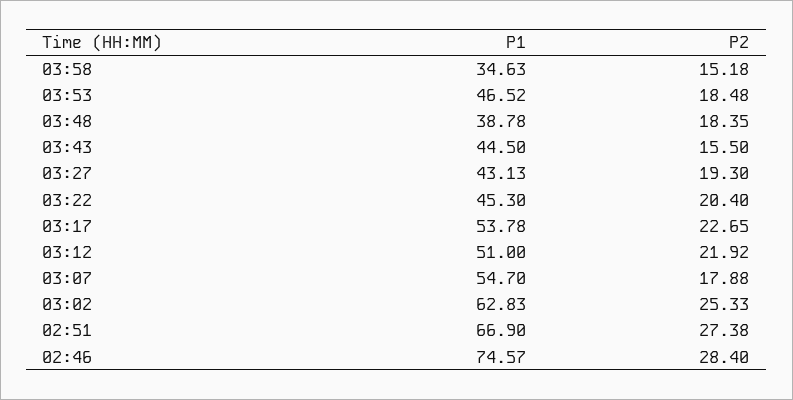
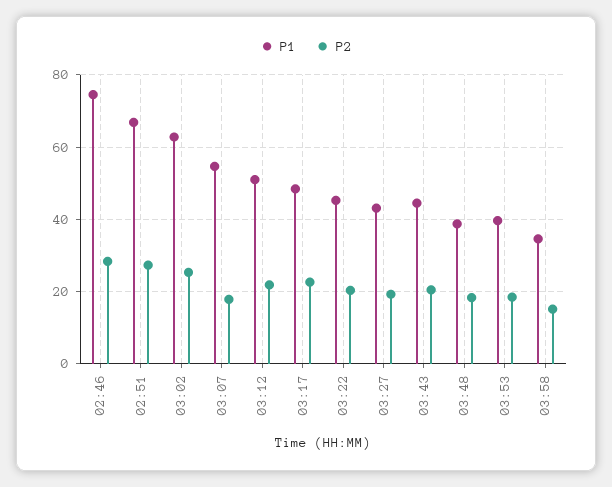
P1, 03:53: 46.52 -> 40
P2, 03:43: 15.5 -> 20
P1, 03:17: 53.78 -> 48

